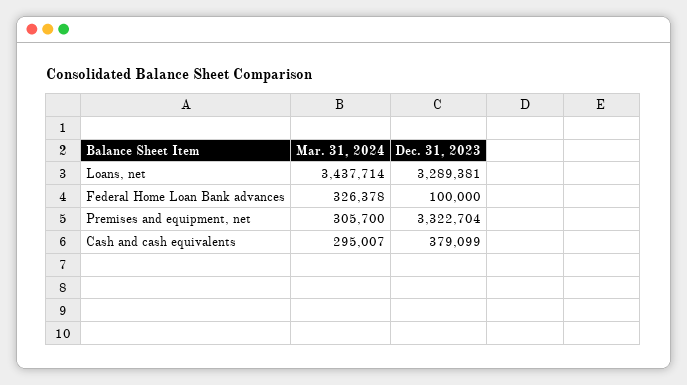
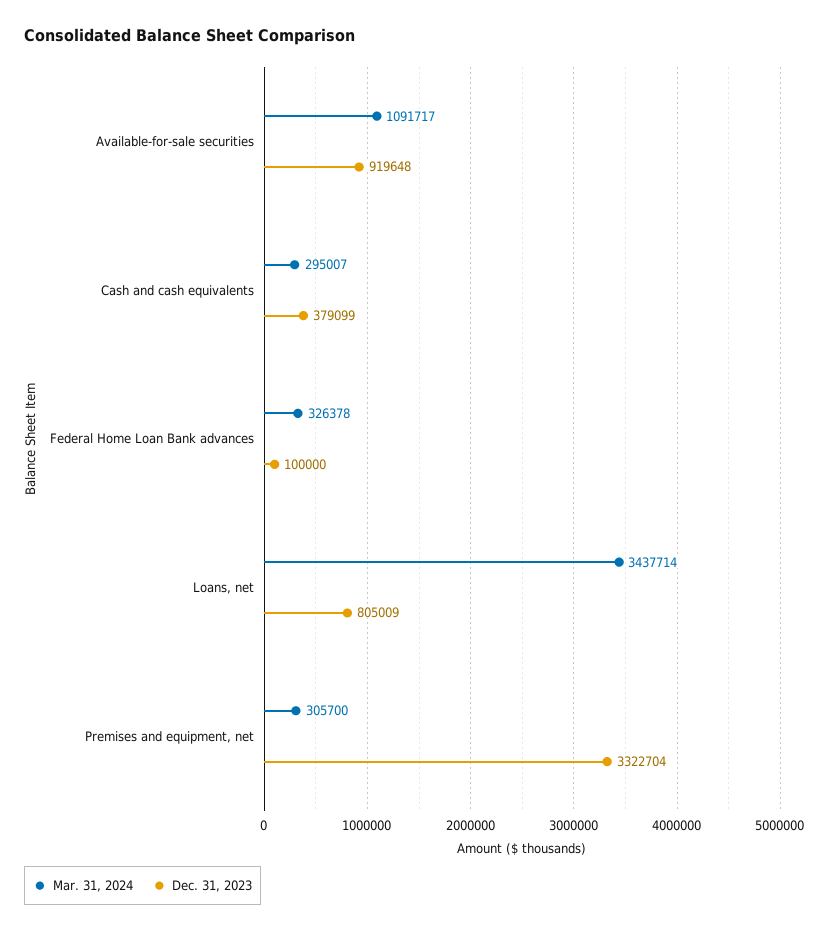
Dec. 31, 2023, Loans, net: 3289381 -> 805009
Mar. 31, 2024, Available-for-sale securities: none -> 1091717
Dec. 31, 2023, Available-for-sale securities: none -> 919648

